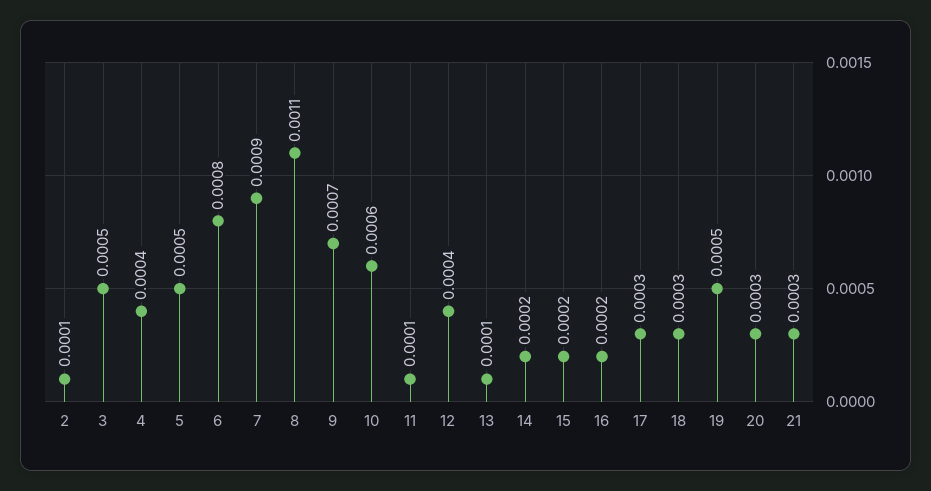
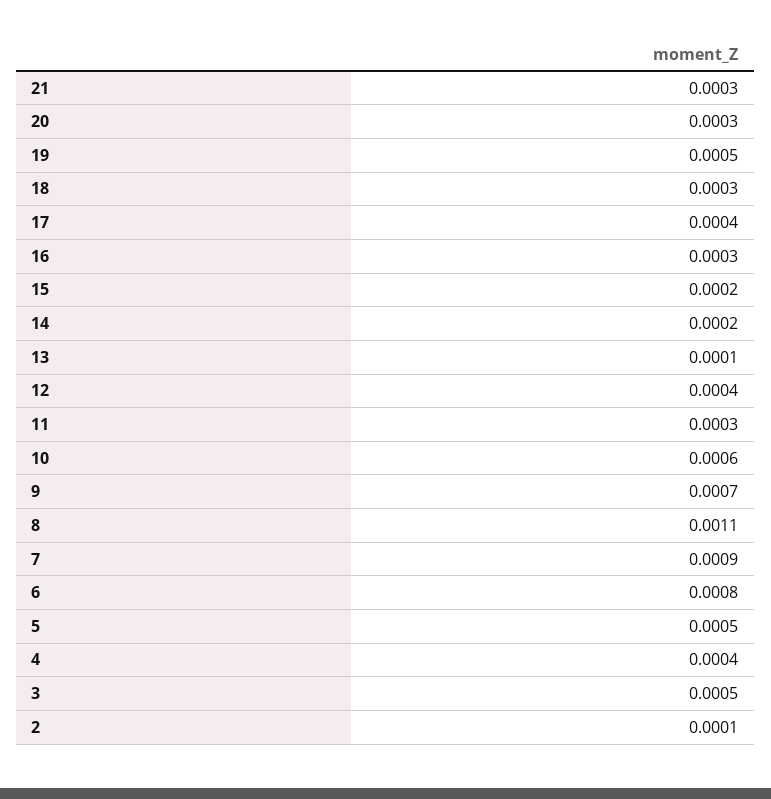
11: 0.0001 -> 0.0003
16: 0.0002 -> 0.0003
17: 0.0003 -> 0.0004

